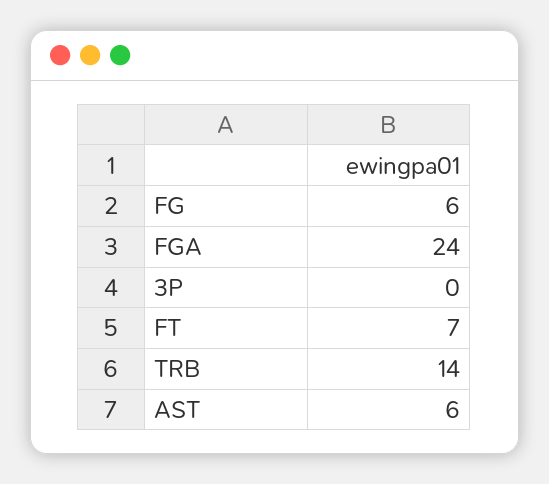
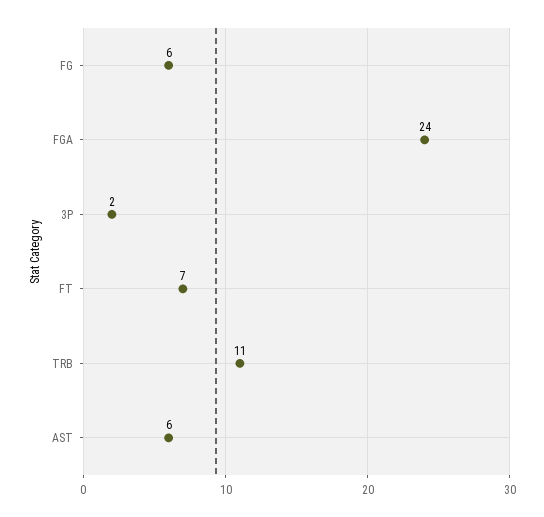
3P: 0 -> 2
TRB: 14 -> 11

